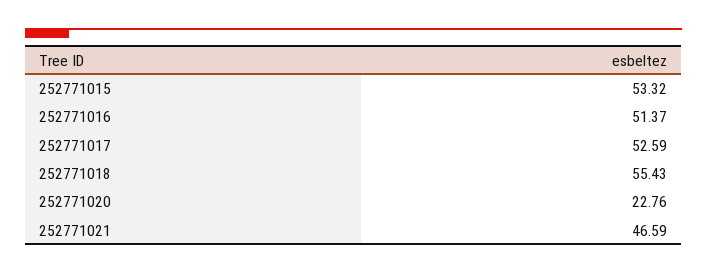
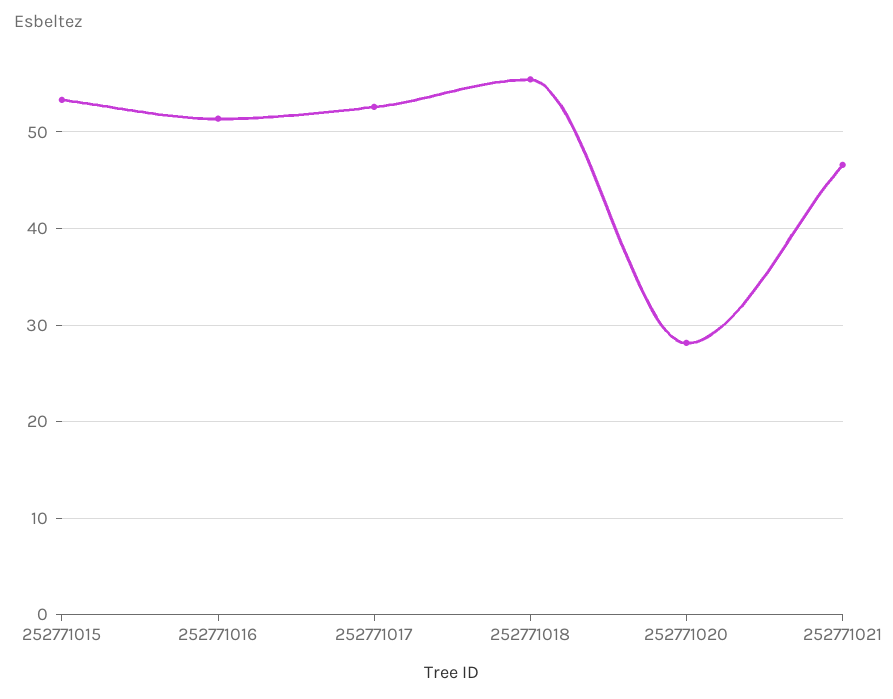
252771020: 22.76 -> 28

